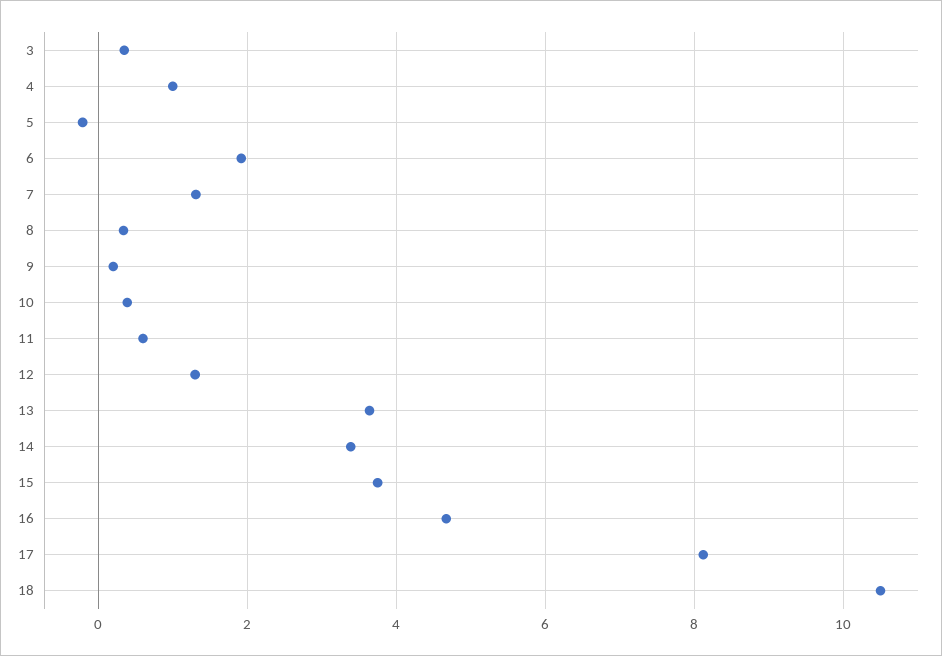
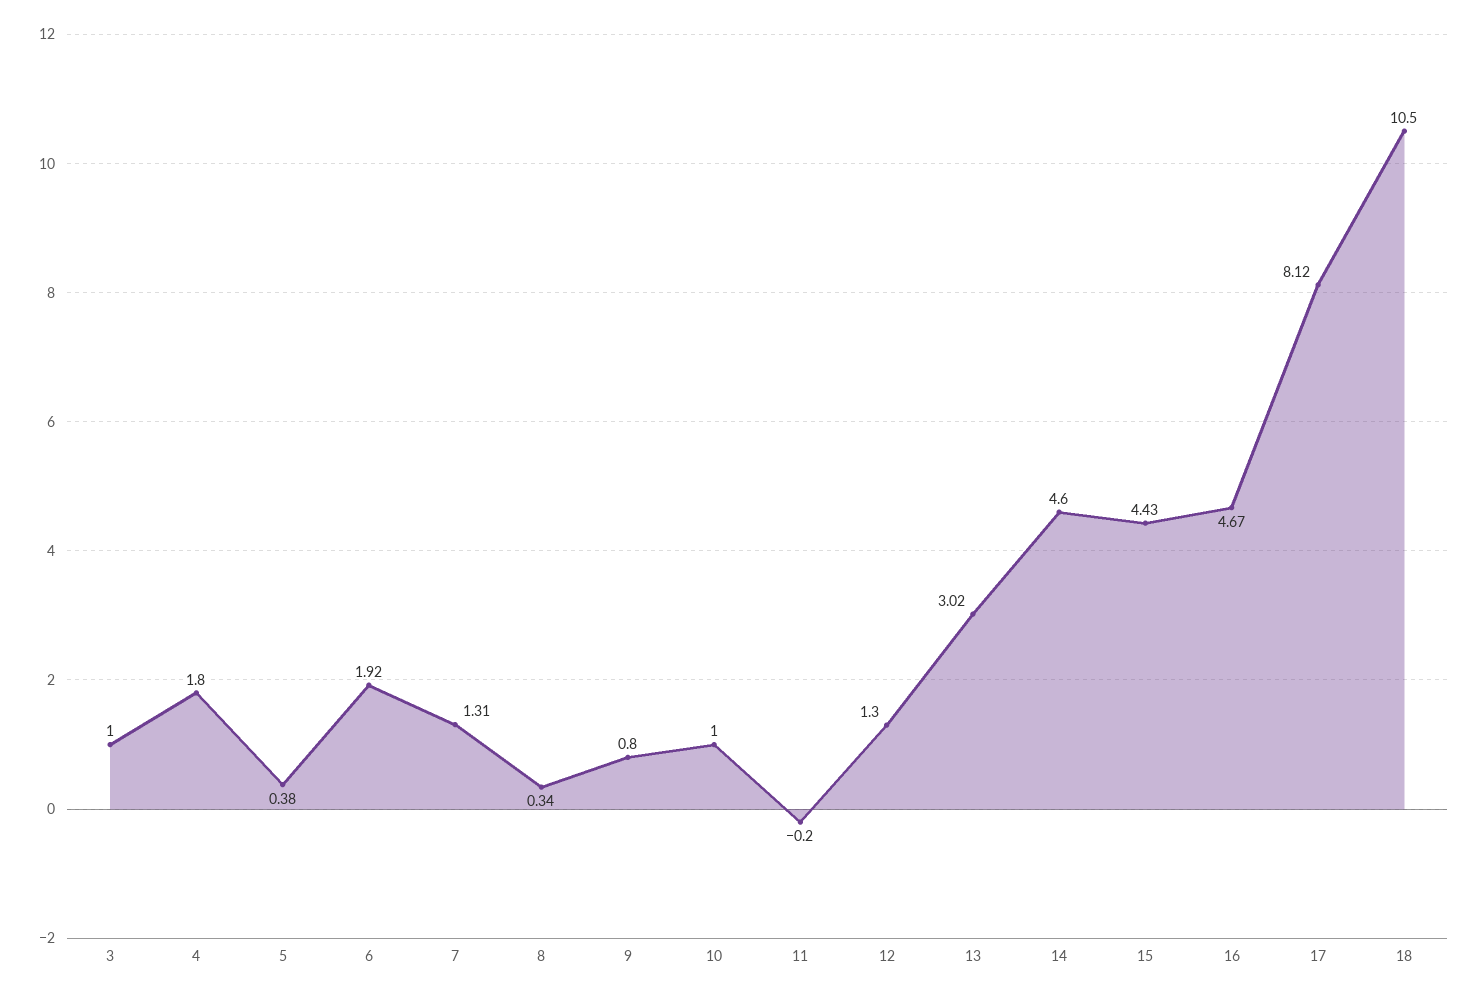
3: 0.4 -> 1
4: 1 -> 1.8
5: -0.2 -> 0.38
9: 0.2 -> 0.8
10: 0.4 -> 1
11: 0.6 -> -0.2
13: 3.6 -> 3.02
14: 3.4 -> 4.6
15: 3.8 -> 4.43

